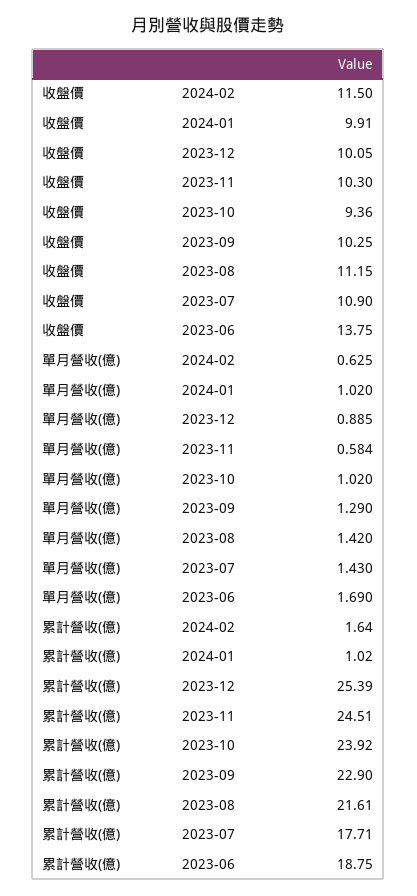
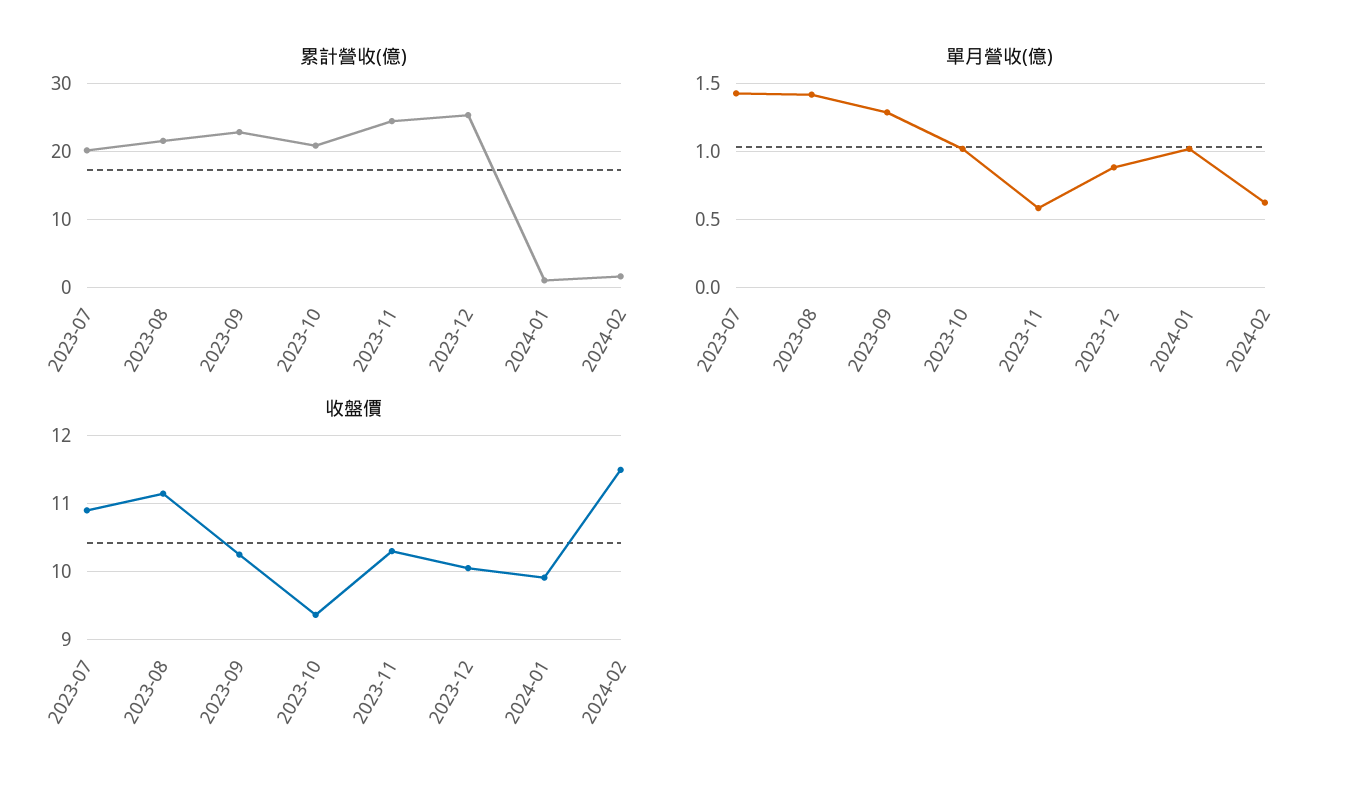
收盤價, 2023-06: 13.75 -> none
單月營收(億), 2023-06: 1.69 -> none
累計營收(億), 2023-10: 23.92 -> 21
累計營收(億), 2023-07: 17.71 -> 20
累計營收(億), 2023-06: 18.75 -> none

